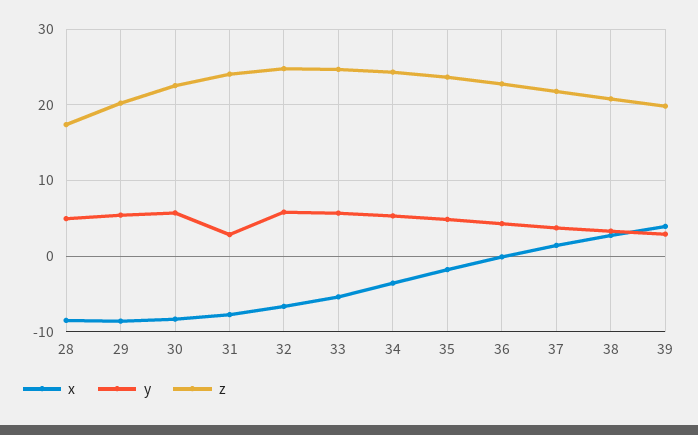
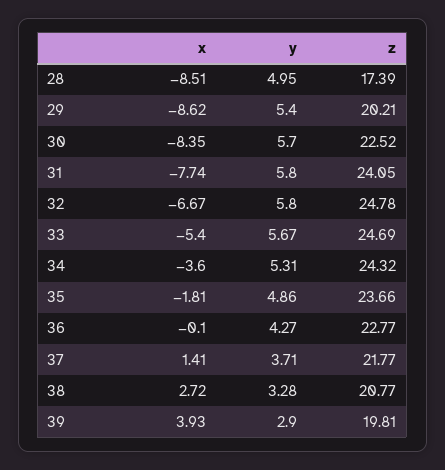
y, 31: 3 -> 5.8

